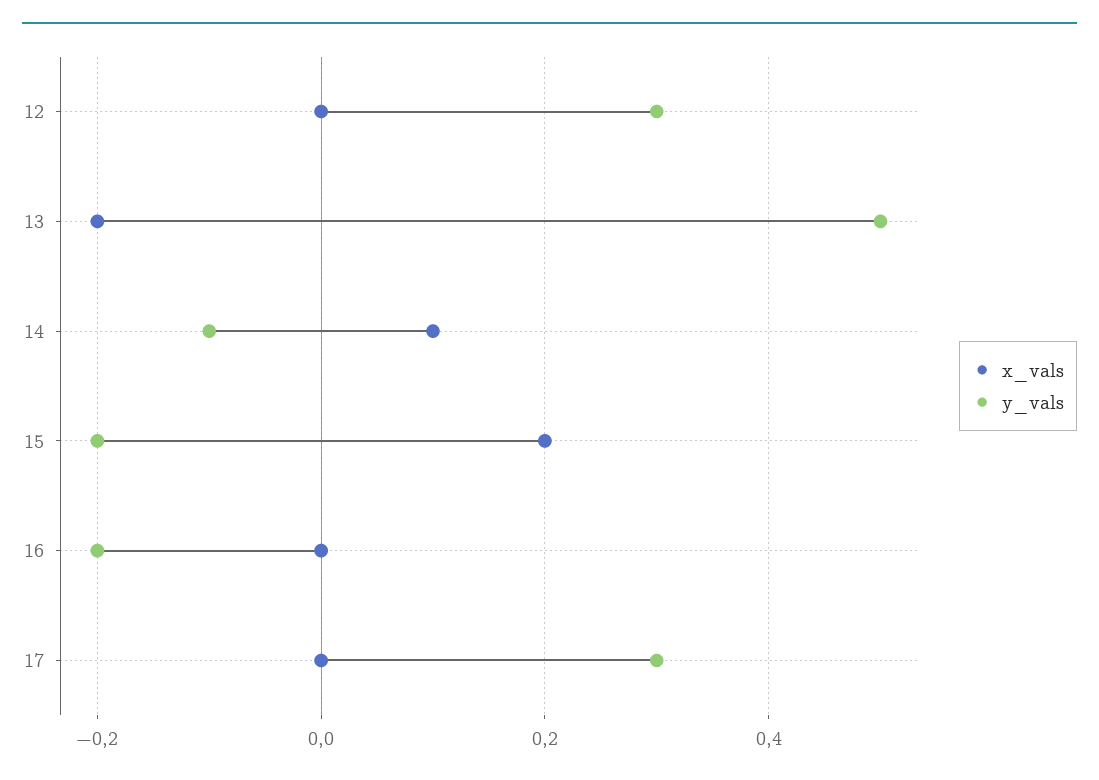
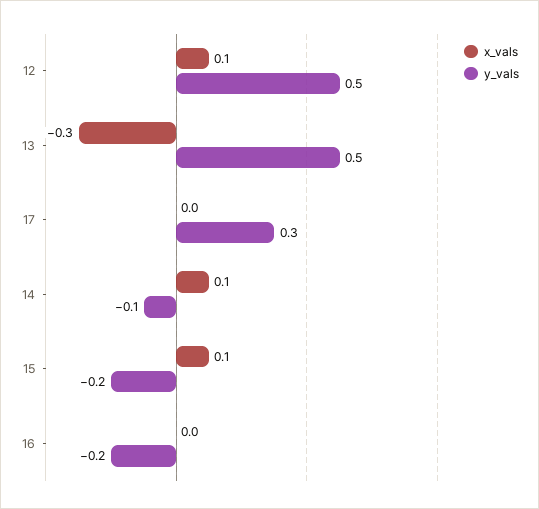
x_vals, 12: 0 -> 0.1
y_vals, 12: 0.3 -> 0.5
x_vals, 13: -0.2 -> -0.3
x_vals, 15: 0.2 -> 0.1

